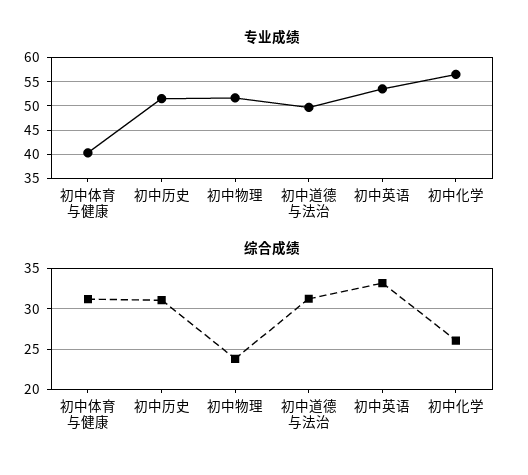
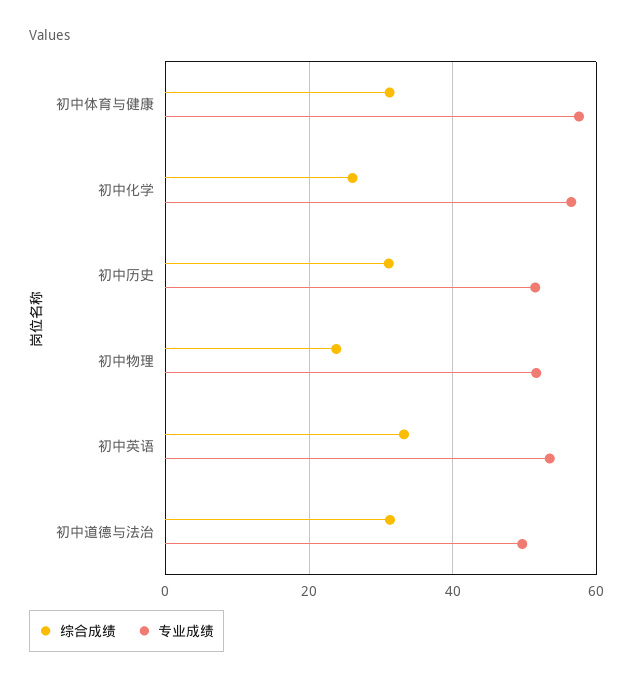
专业成绩, 初中体育与健康: 40 -> 58

